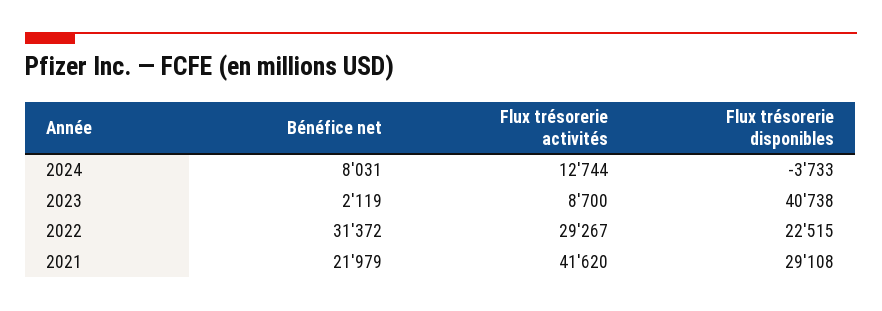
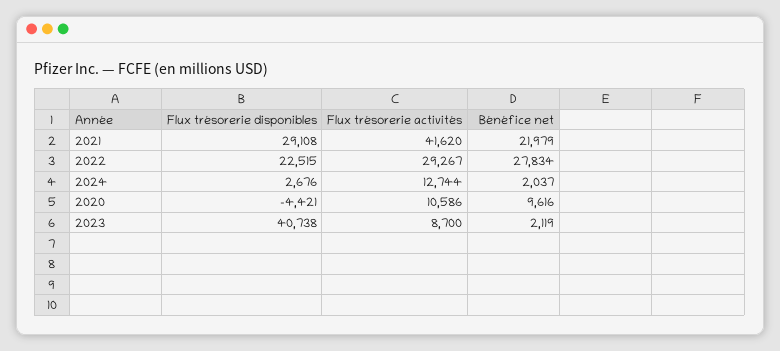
Bénéfice net, 2024: 8031 -> 2037
Flux trésorerie disponibles, 2024: -3733 -> 2676
Bénéfice net, 2022: 31372 -> 27834
Flux trésorerie disponibles, 2020: none -> -4421
Flux trésorerie activités, 2020: none -> 10586
Bénéfice net, 2020: none -> 9616

